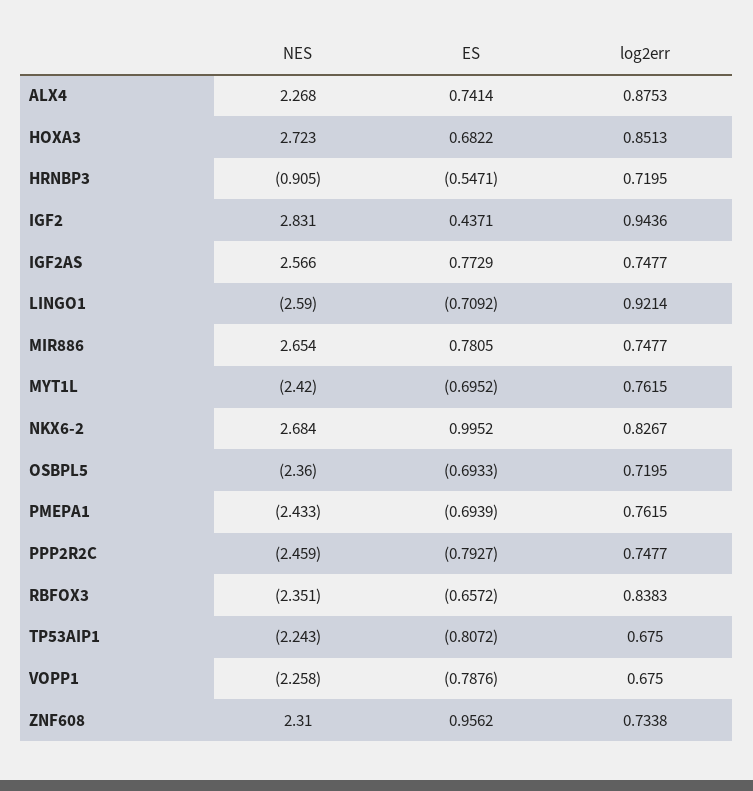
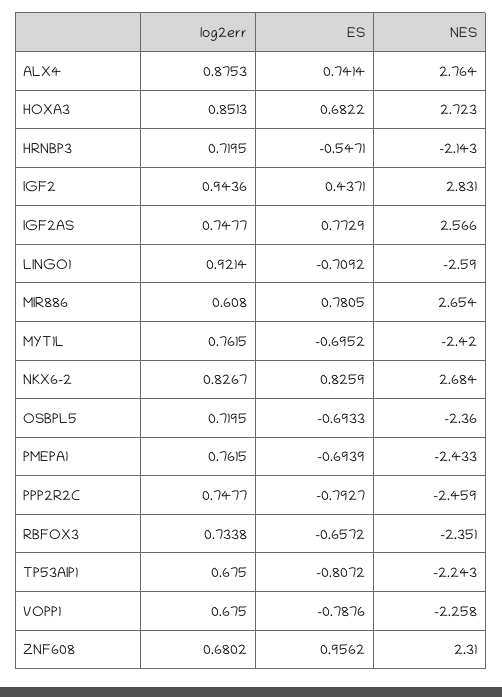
NES, ALX4: 2.268 -> 2.764
NES, HRNBP3: -0.905 -> -2.143
log2err, MIR886: 0.7477 -> 0.608
ES, NKX6-2: 0.9952 -> 0.8259
log2err, RBFOX3: 0.8383 -> 0.7338
log2err, ZNF608: 0.7338 -> 0.6802

